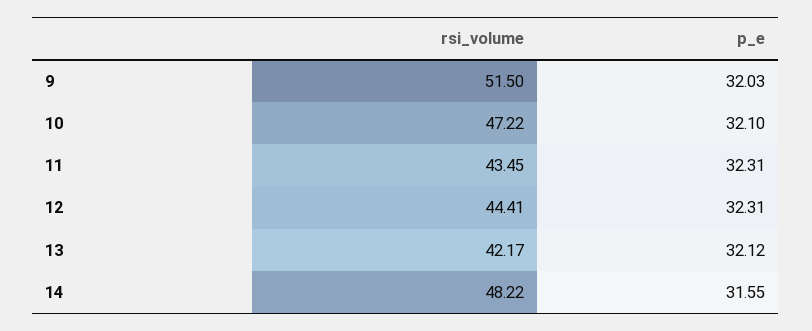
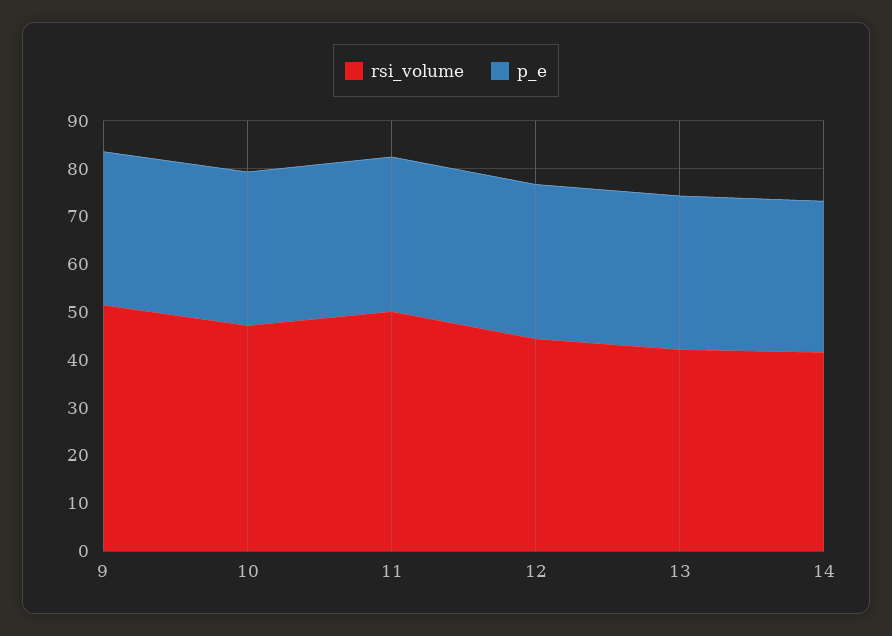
rsi_volume, 11: 43.45 -> 50
rsi_volume, 14: 48.22 -> 42

